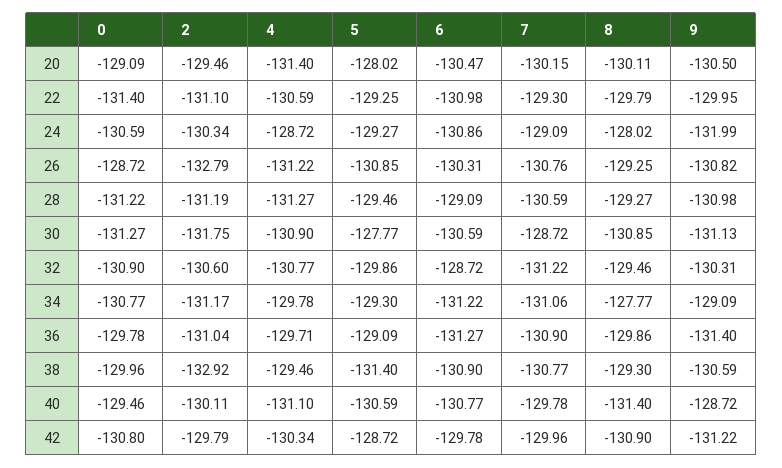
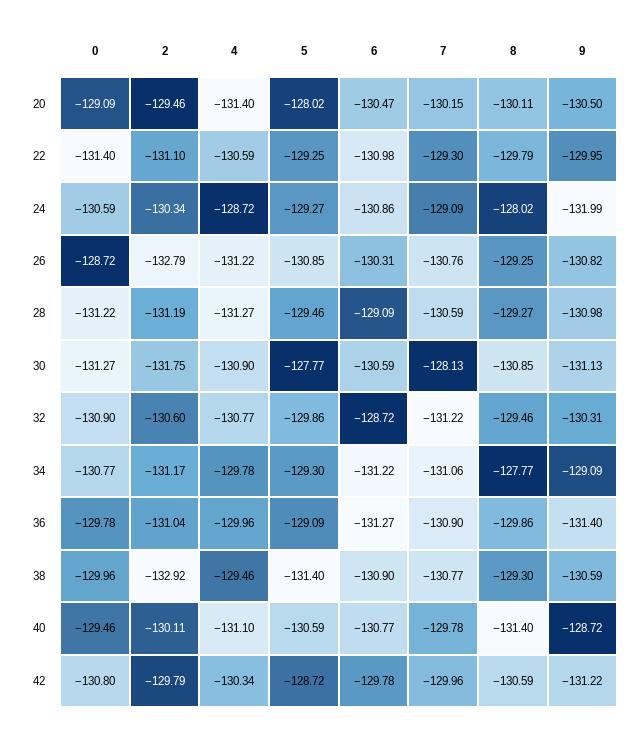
7, 30: -128.72 -> -128.13
4, 36: -129.71 -> -129.96
8, 42: -130.9 -> -130.59

